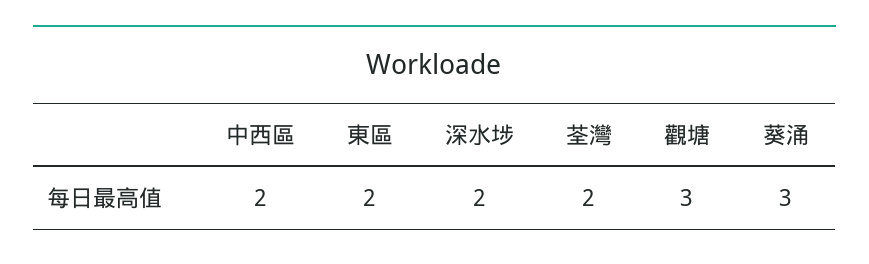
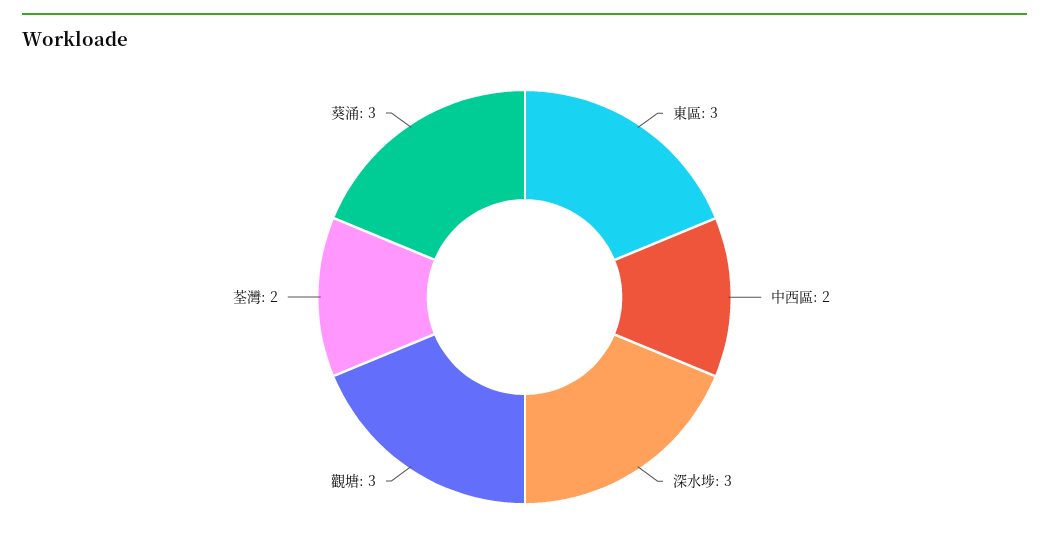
東區: 2 -> 3
深水埗: 2 -> 3

